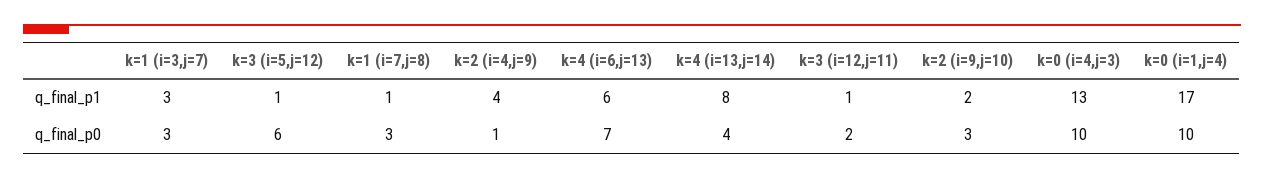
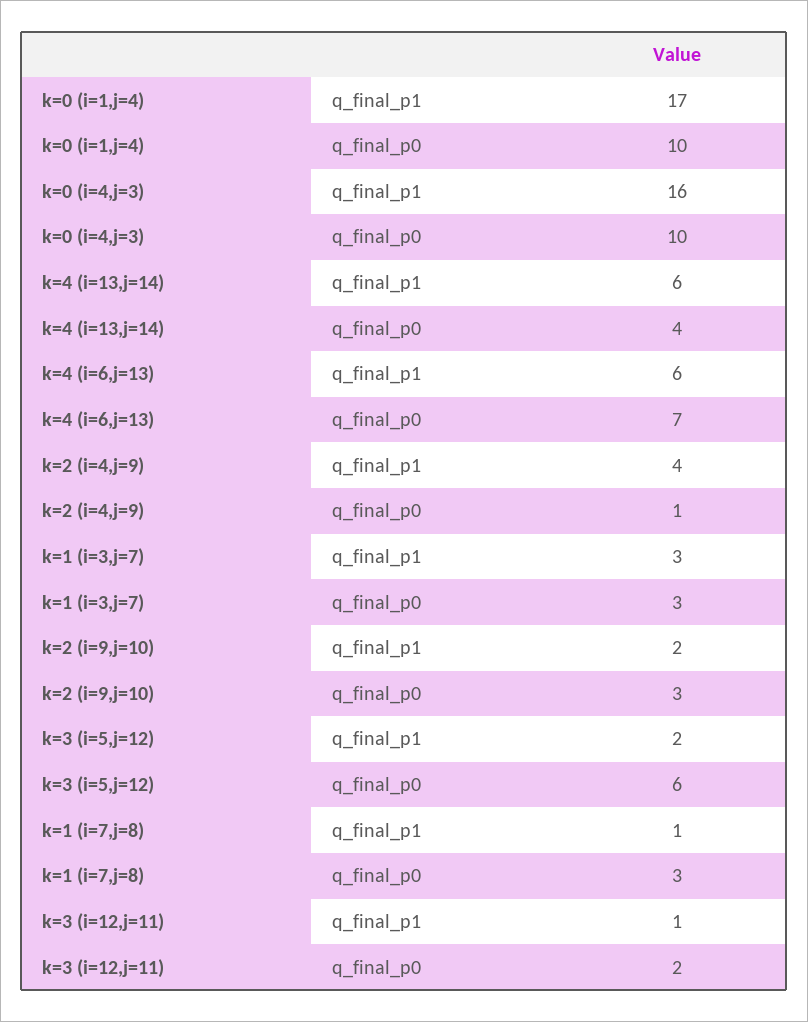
k=3 (i=5,j=12), q_final_p1: 1 -> 2
k=4 (i=13,j=14), q_final_p1: 8 -> 6
k=0 (i=4,j=3), q_final_p1: 13 -> 16

